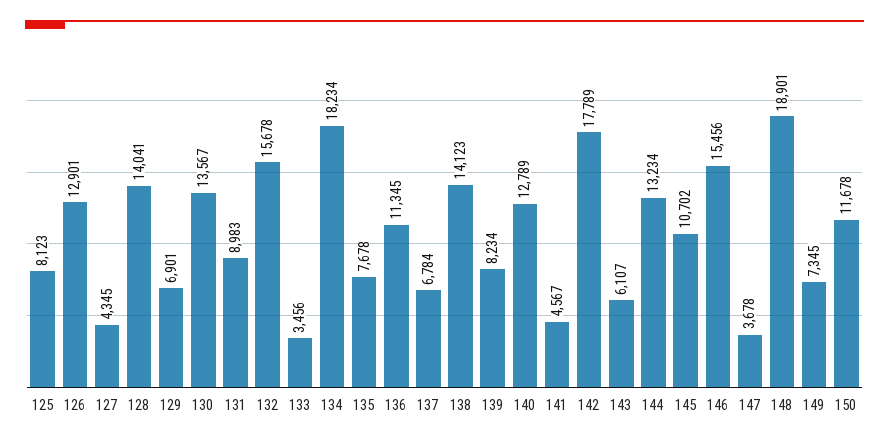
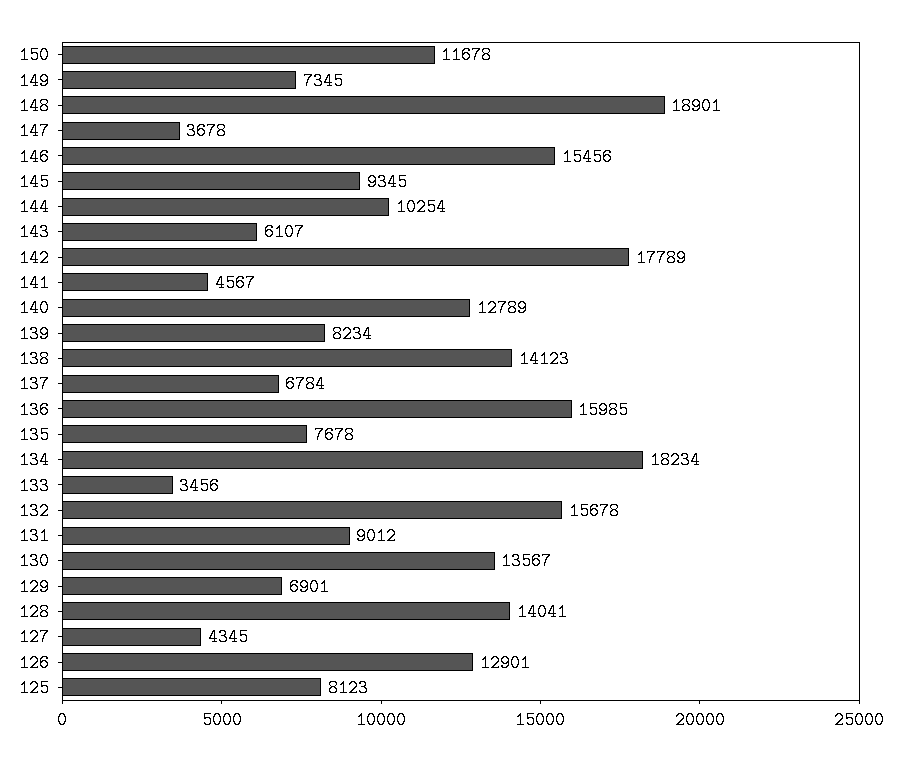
131: 8983 -> 9012
136: 11345 -> 15985
144: 13234 -> 10254
145: 10702 -> 9345

